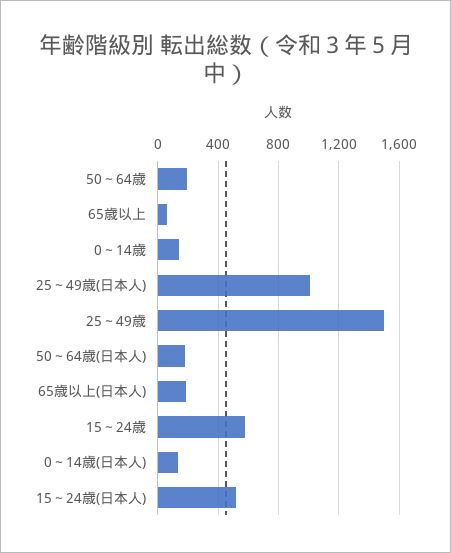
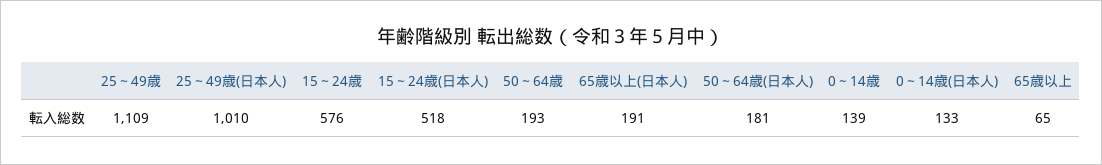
25～49歳: 1500 -> 1109

